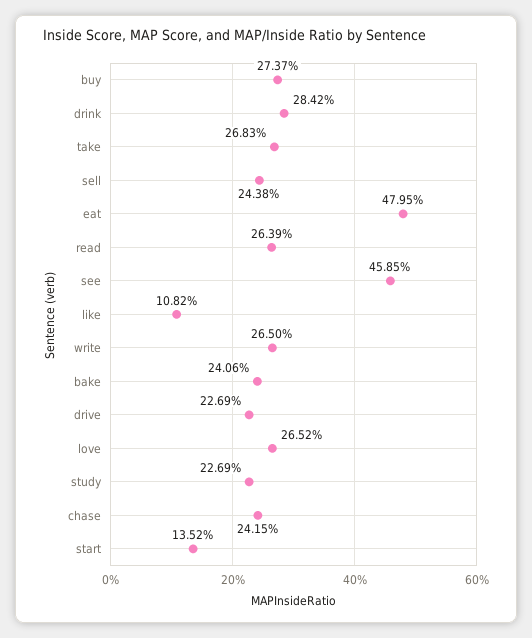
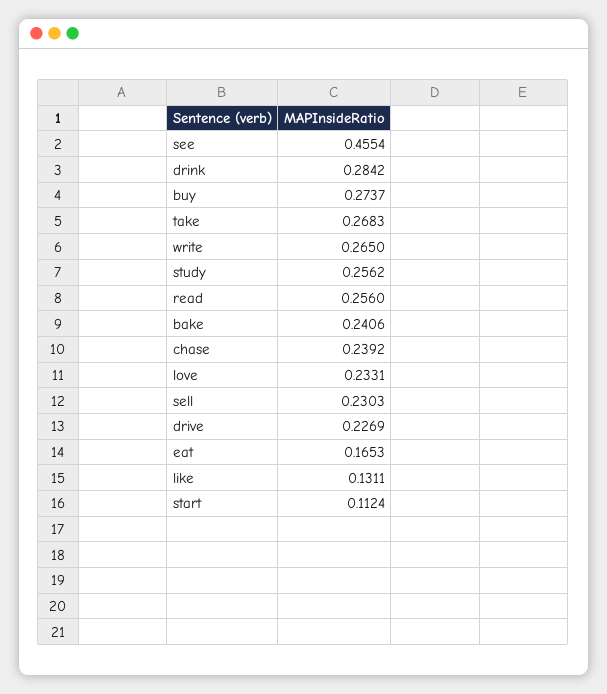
sell: 0.2438 -> 0.2303
eat: 0.4795 -> 0.1653
read: 0.2639 -> 0.256
see: 0.4585 -> 0.4554
like: 0.1082 -> 0.1311
love: 0.2652 -> 0.2331
study: 0.2269 -> 0.2562
chase: 0.2415 -> 0.2392
start: 0.1352 -> 0.1124

